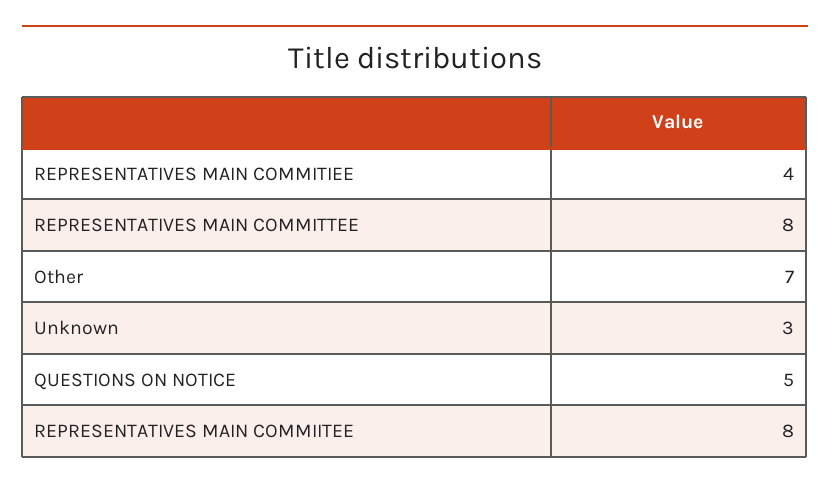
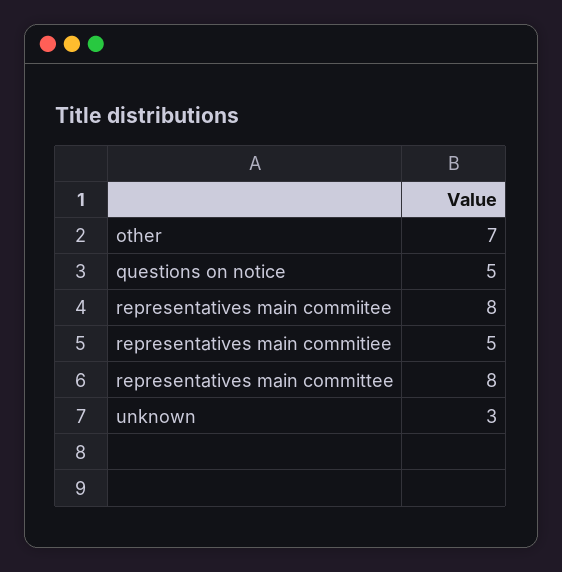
REPRESENTATIVES MAIN COMMITIEE: 4 -> 5

